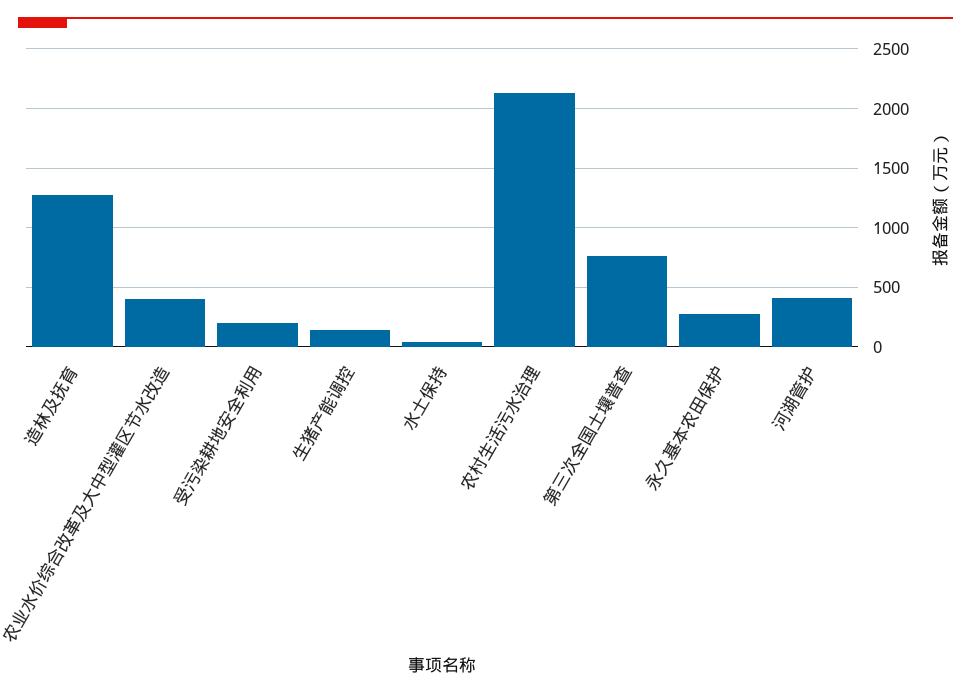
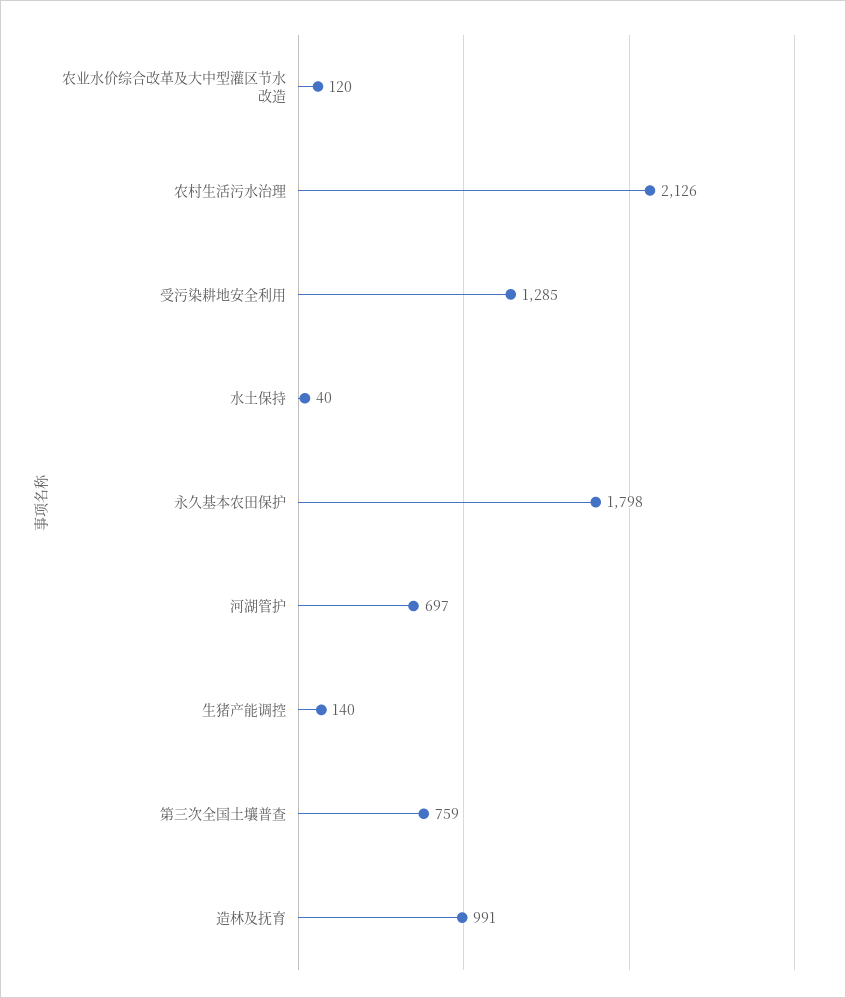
造林及抚育: 1300 -> 991
农业水价综合改革及大中型灌区节水改造: 400 -> 120
受污染耕地安全利用: 200 -> 1285
永久基本农田保护: 300 -> 1798
河湖管护: 400 -> 697

